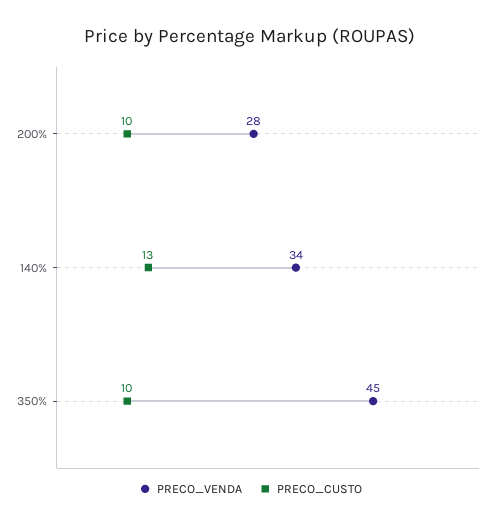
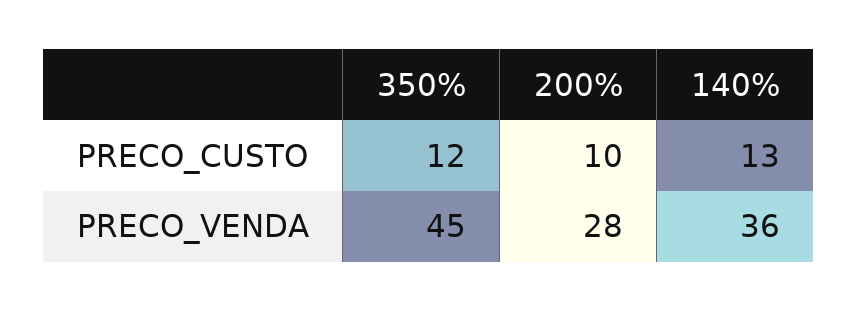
PRECO_VENDA, 140%: 34 -> 36
PRECO_CUSTO, 350%: 10 -> 12

